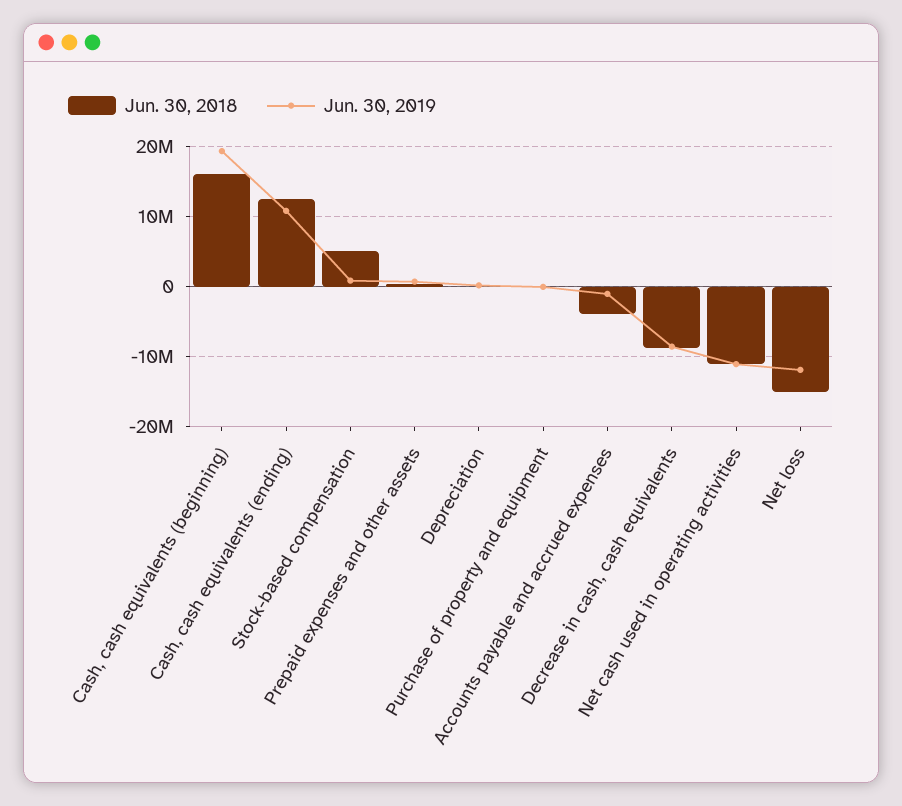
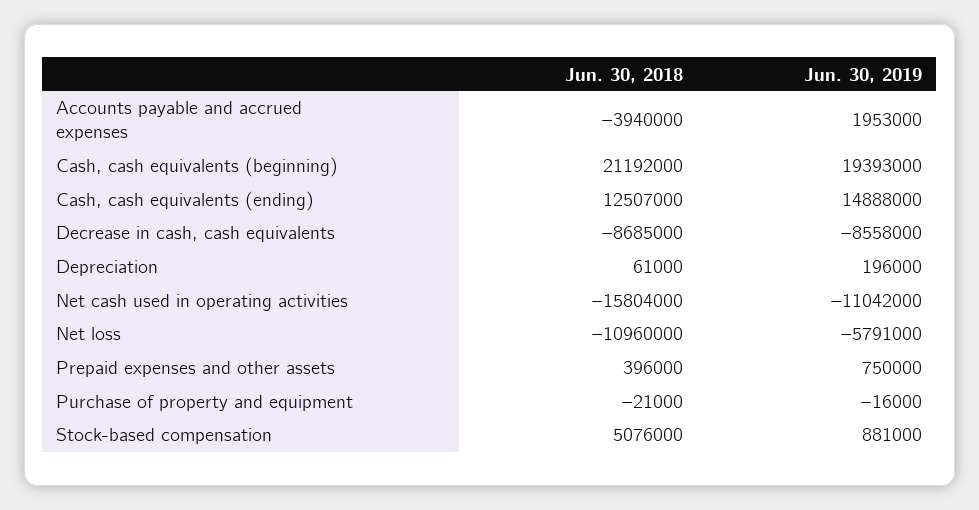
Jun. 30, 2018, Cash, cash equivalents (beginning): 16000000 -> 21192000
Jun. 30, 2019, Cash, cash equivalents (ending): 11000000 -> 14888000
Jun. 30, 2019, Accounts payable and accrued expenses: -1000000 -> 1953000
Jun. 30, 2018, Net cash used in operating activities: -11000000 -> -15804000
Jun. 30, 2018, Net loss: -15000000 -> -10960000
Jun. 30, 2019, Net loss: -12000000 -> -5791000

